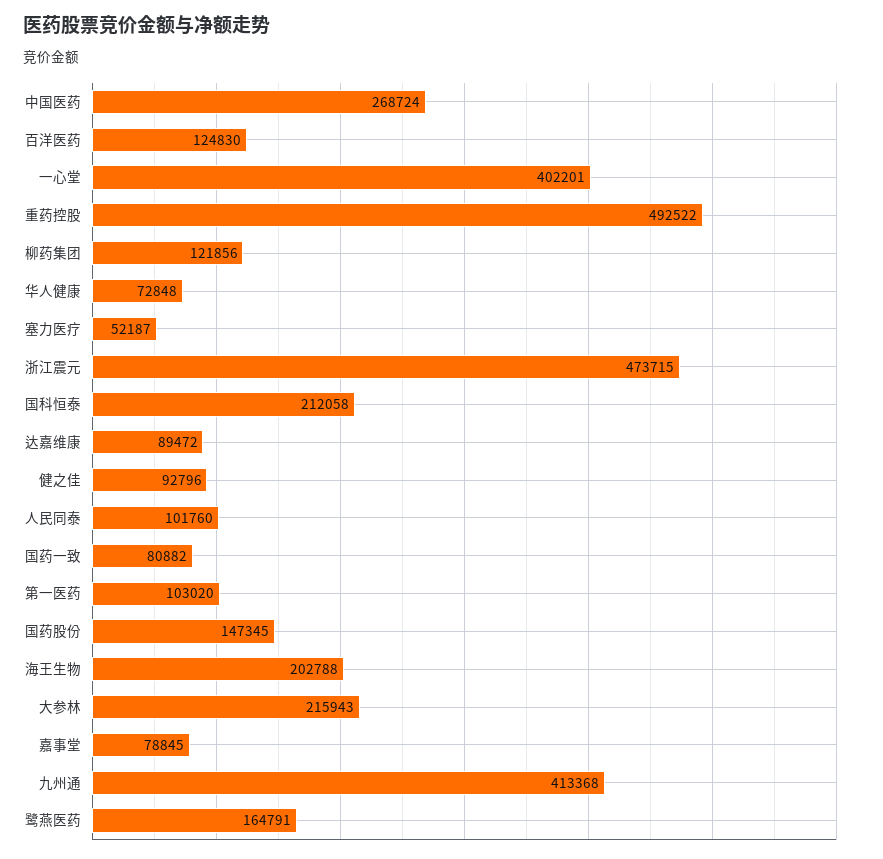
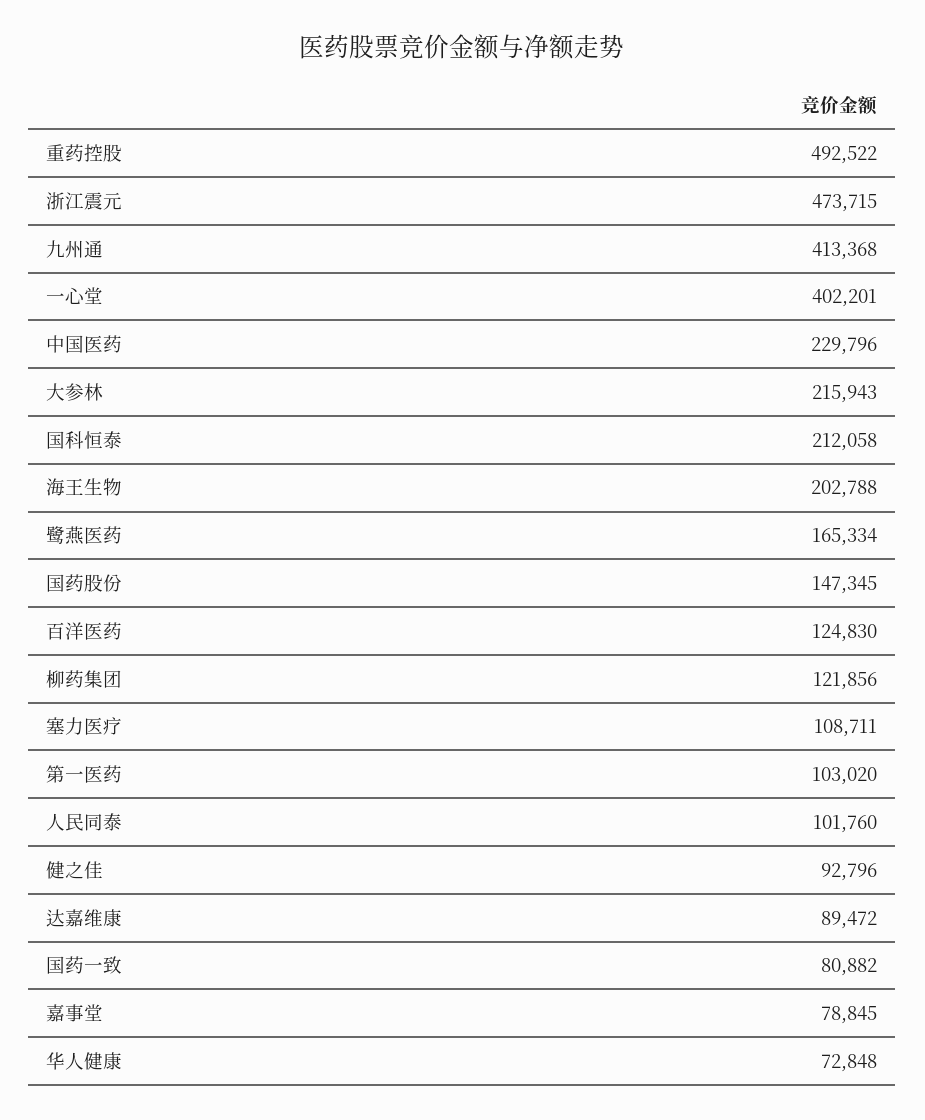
中国医药: 268724 -> 229796
塞力医疗: 52187 -> 108711
鹭燕医药: 164791 -> 165334

